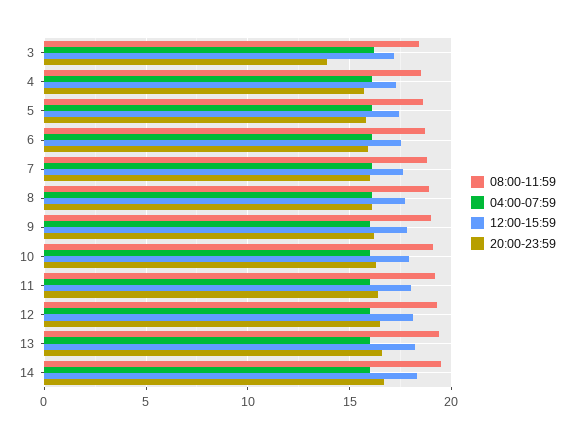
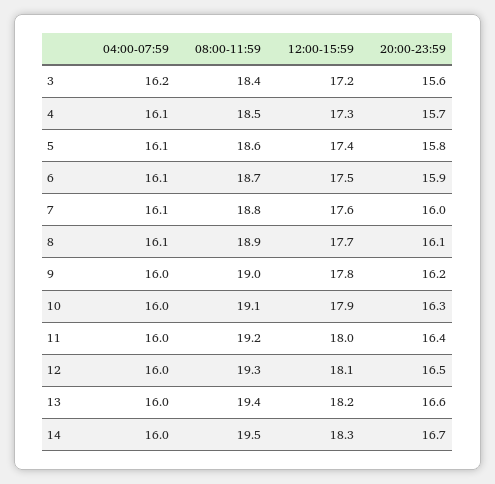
20:00-23:59, 3: 14 -> 15.6

